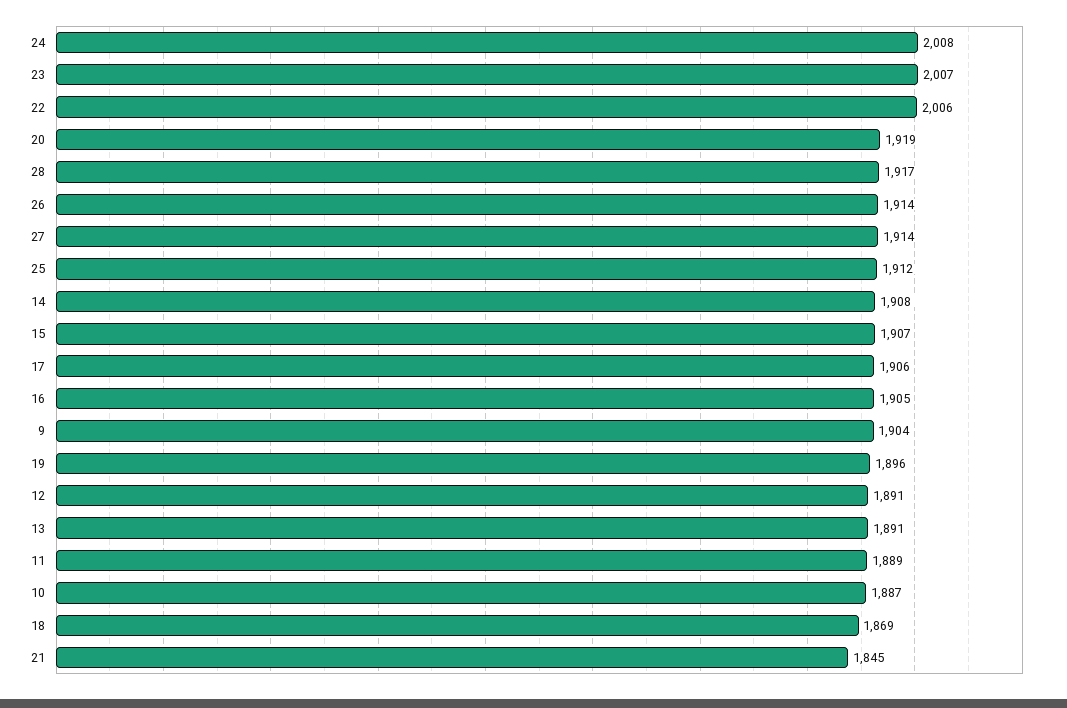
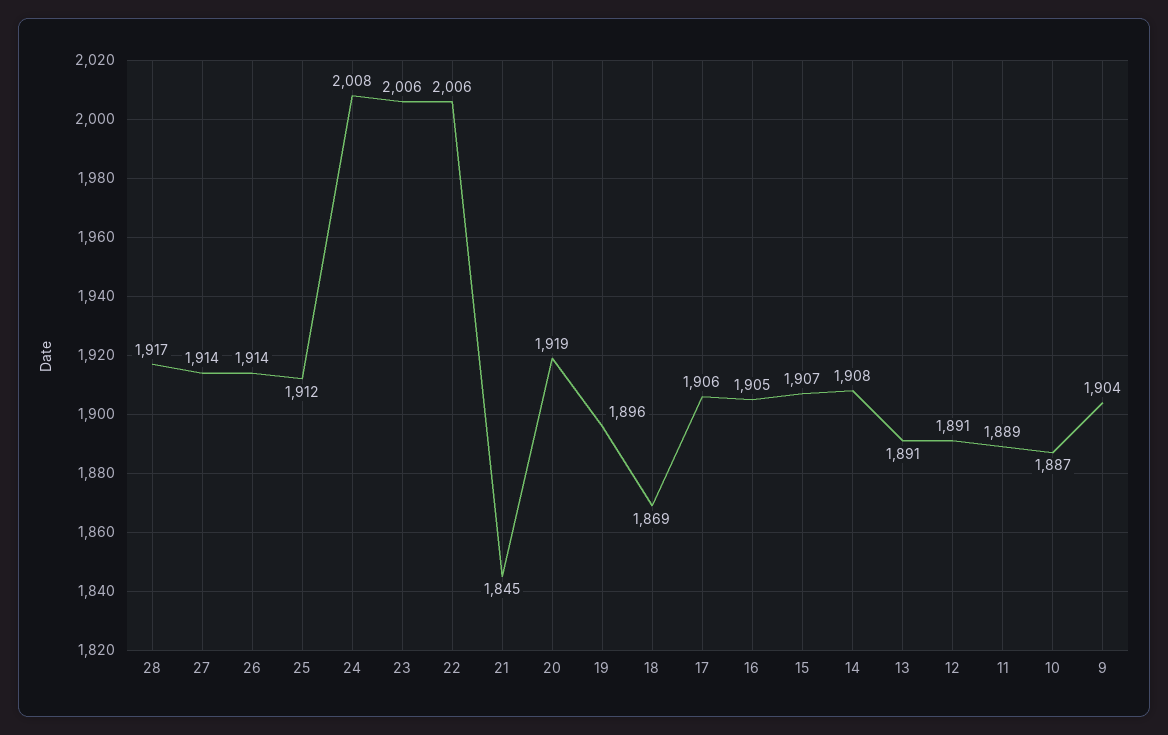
23: 2007 -> 2006

